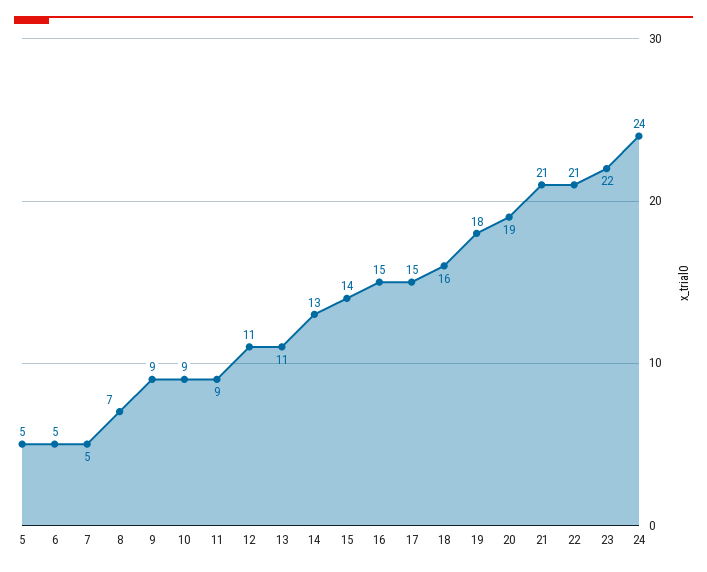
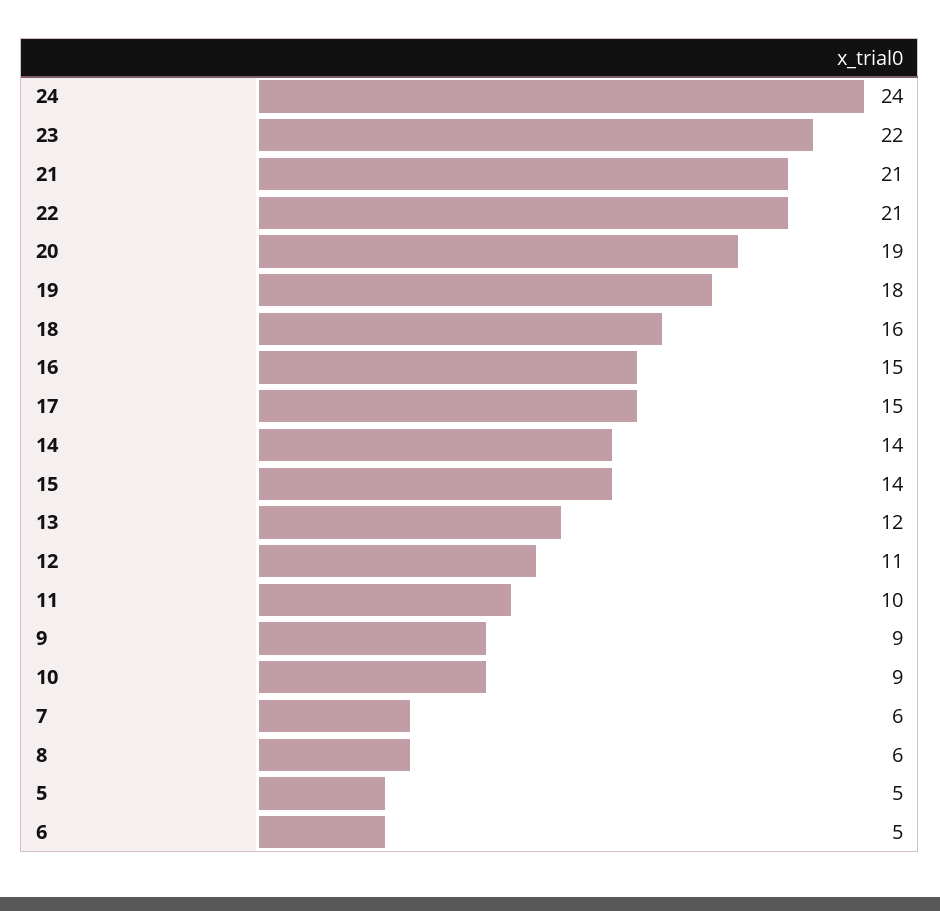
7: 5 -> 6
8: 7 -> 6
11: 9 -> 10
13: 11 -> 12
14: 13 -> 14

